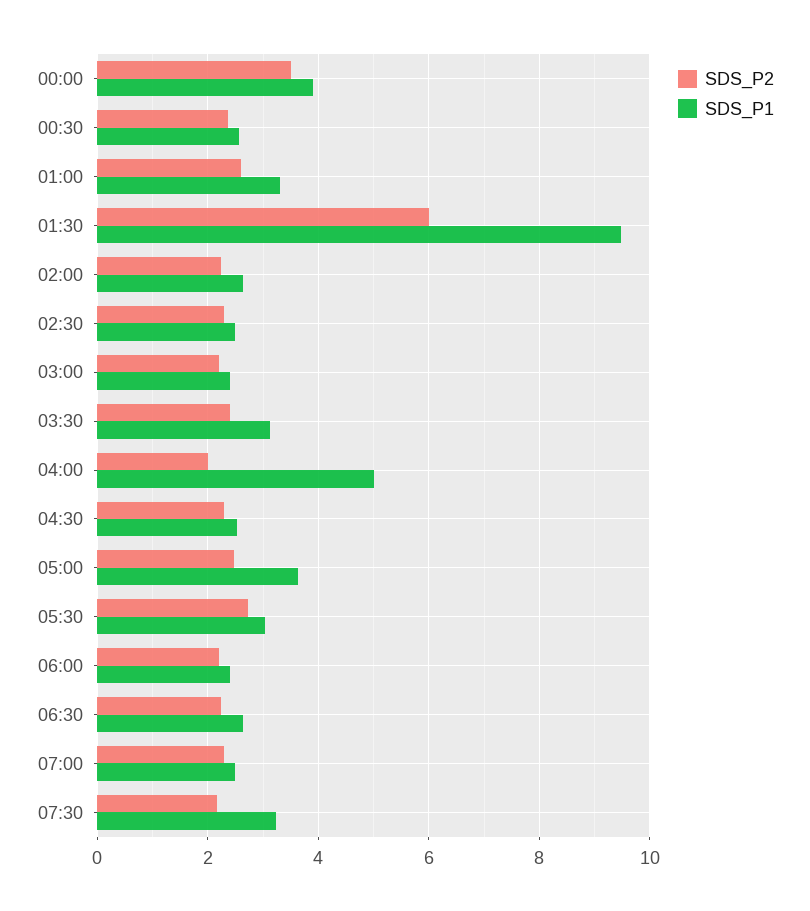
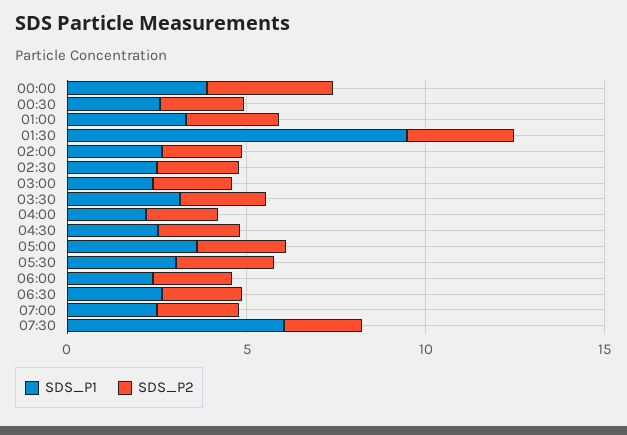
SDS_P2, 01:30: 6 -> 3
SDS_P1, 04:00: 5 -> 2
SDS_P1, 07:30: 3.2 -> 6

